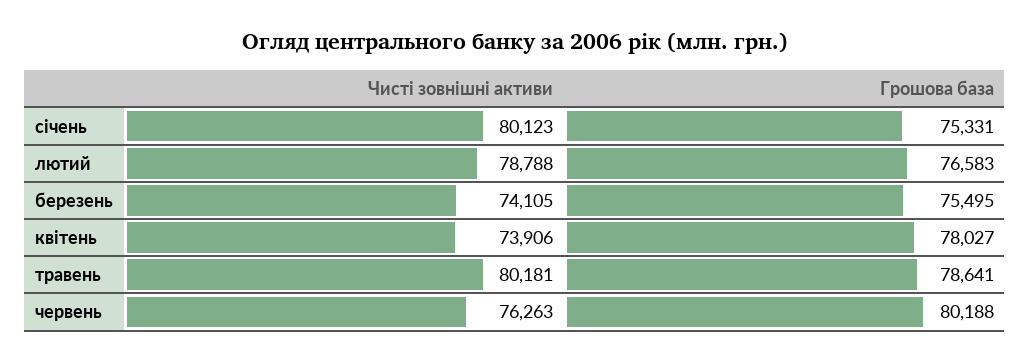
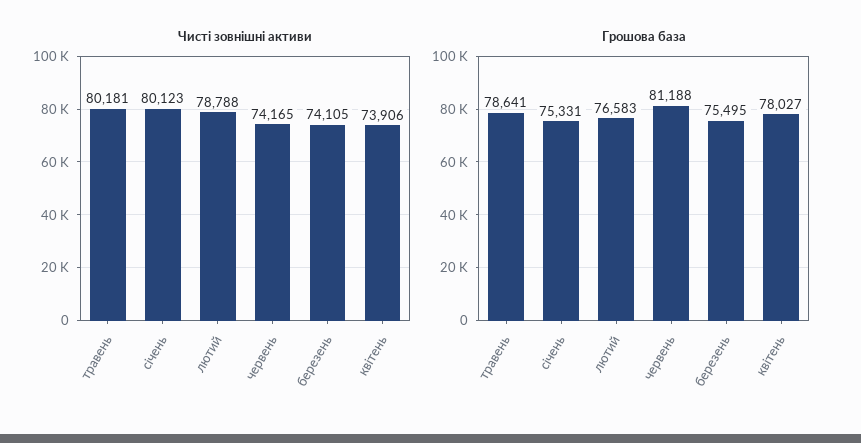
Чисті зовнішні активи, червень: 76263 -> 74165
Грошова база, червень: 80188 -> 81188

